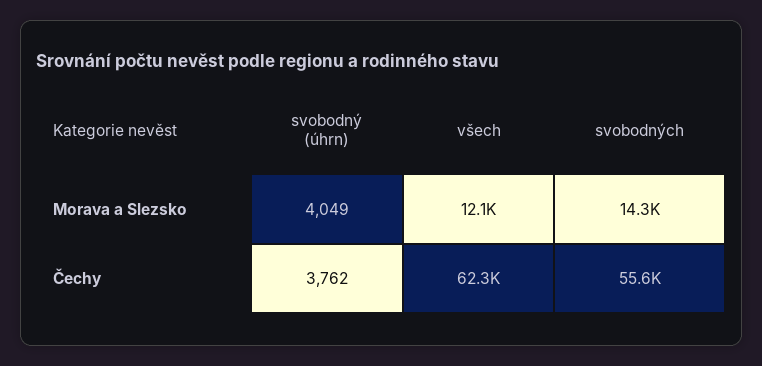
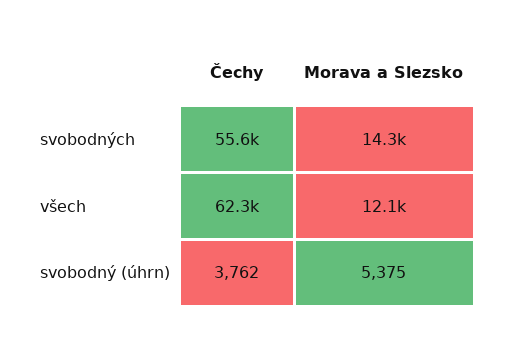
svobodný (úhrn), Morava a Slezsko: 4049 -> 5375

